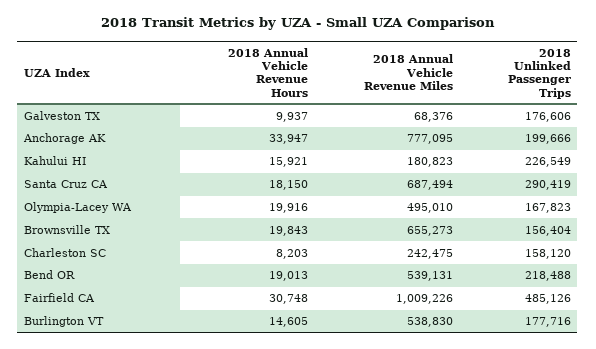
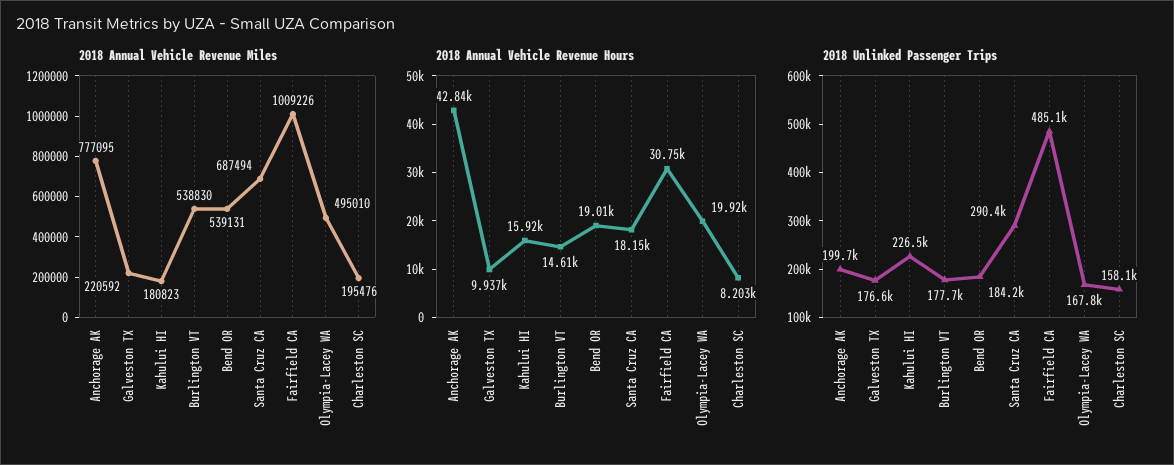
2018 Annual Vehicle Revenue Miles, Galveston TX: 68376 -> 220592
2018 Annual Vehicle Revenue Hours, Anchorage AK: 33947 -> 42840
2018 Annual Vehicle Revenue Hours, Brownsville TX: 19843 -> none
2018 Annual Vehicle Revenue Miles, Brownsville TX: 655273 -> none
2018 Unlinked Passenger Trips, Brownsville TX: 156404 -> none
2018 Annual Vehicle Revenue Miles, Charleston SC: 242475 -> 195476
2018 Unlinked Passenger Trips, Bend OR: 218488 -> 184200

